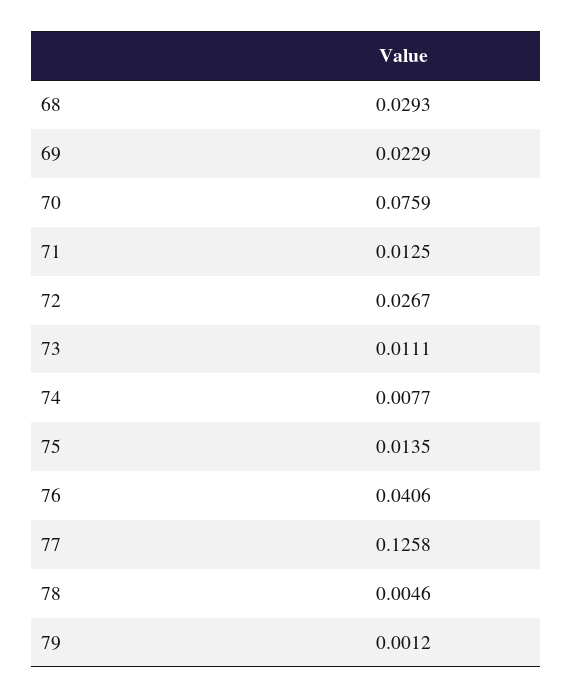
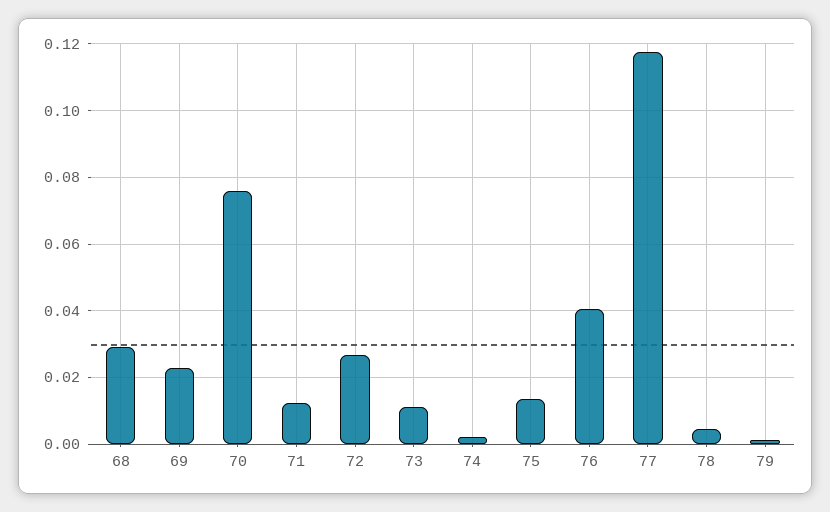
74: 0.0077 -> 0.002
77: 0.1258 -> 0.118

